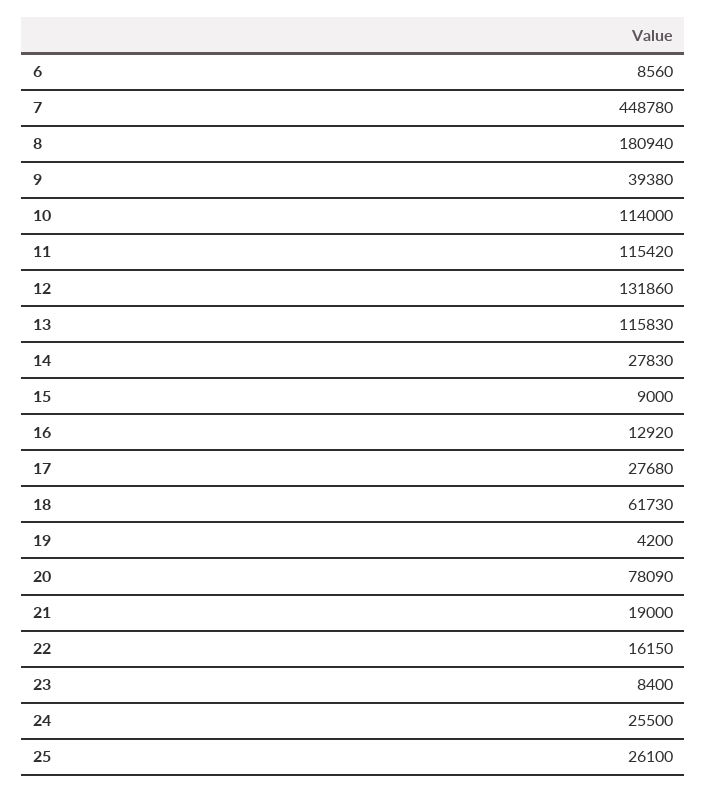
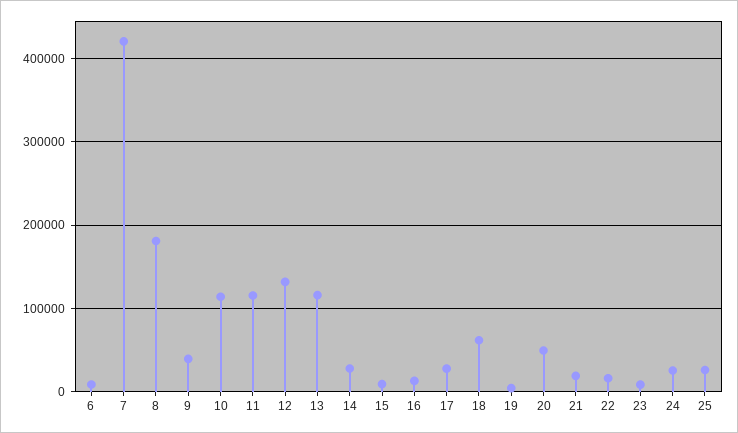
7: 448780 -> 420000
20: 78090 -> 50000

